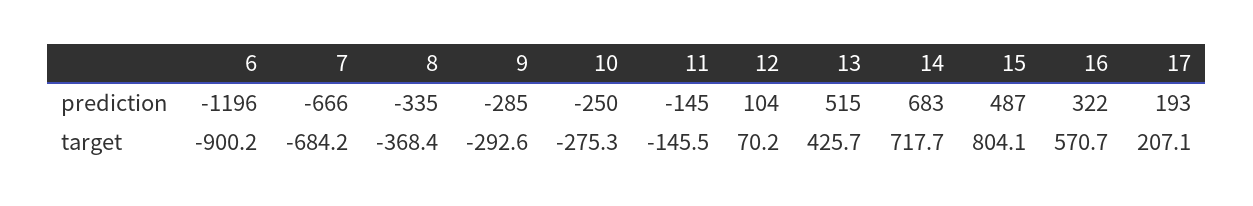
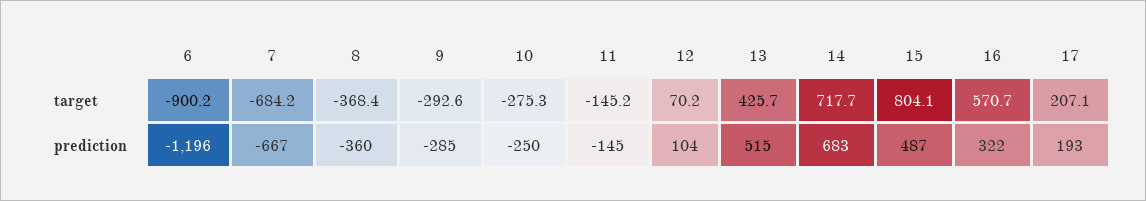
7, prediction: -666 -> -667
8, prediction: -335 -> -360
11, target: -145.5 -> -145.2

